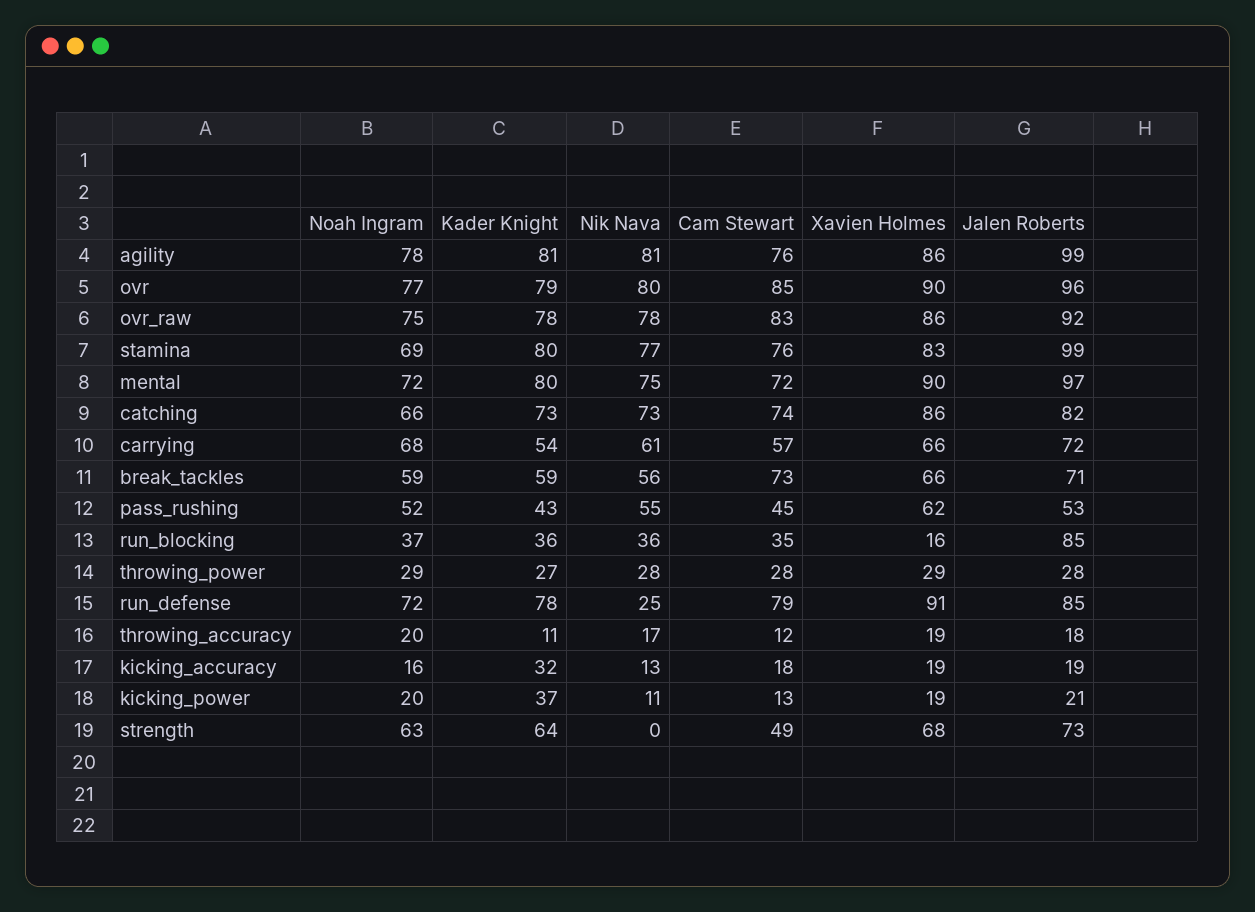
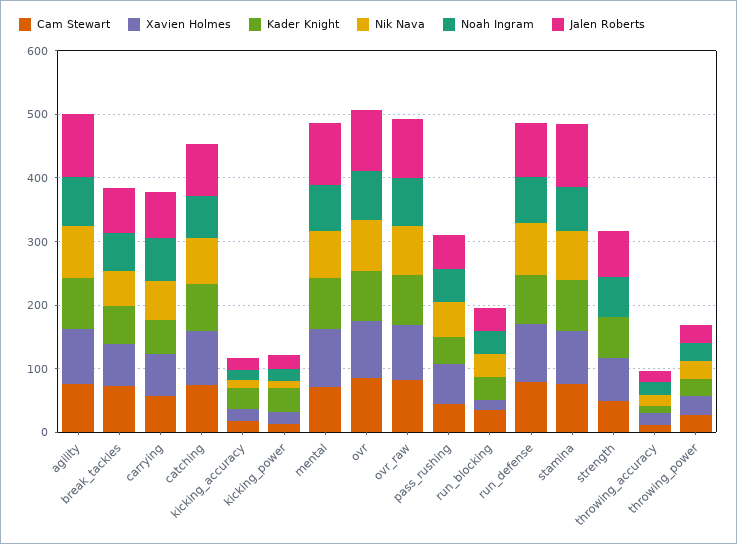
Jalen Roberts, run_blocking: 85 -> 40
Nik Nava, run_defense: 25 -> 80

